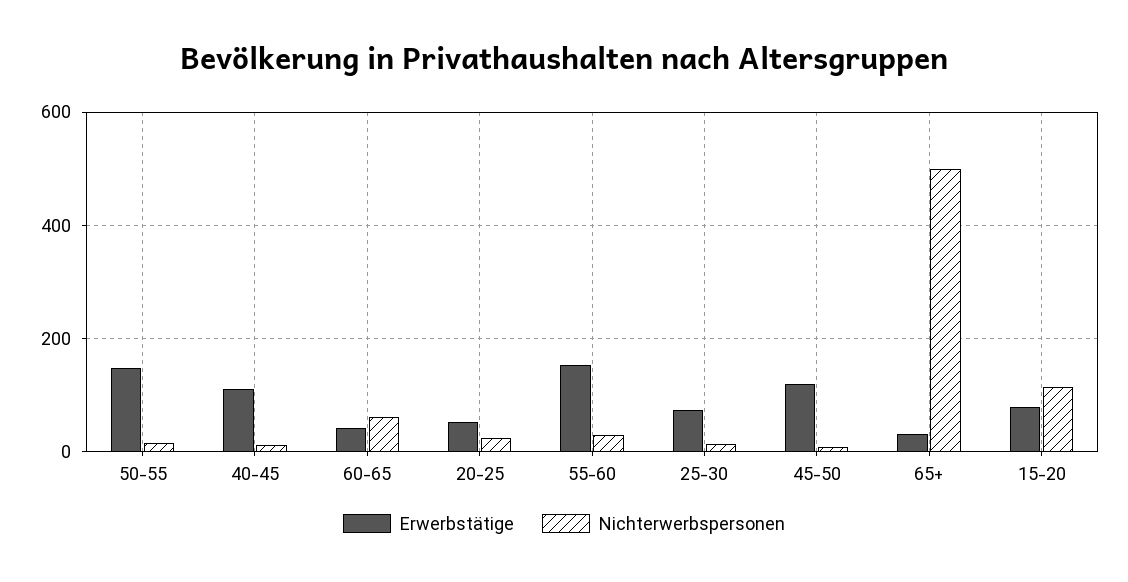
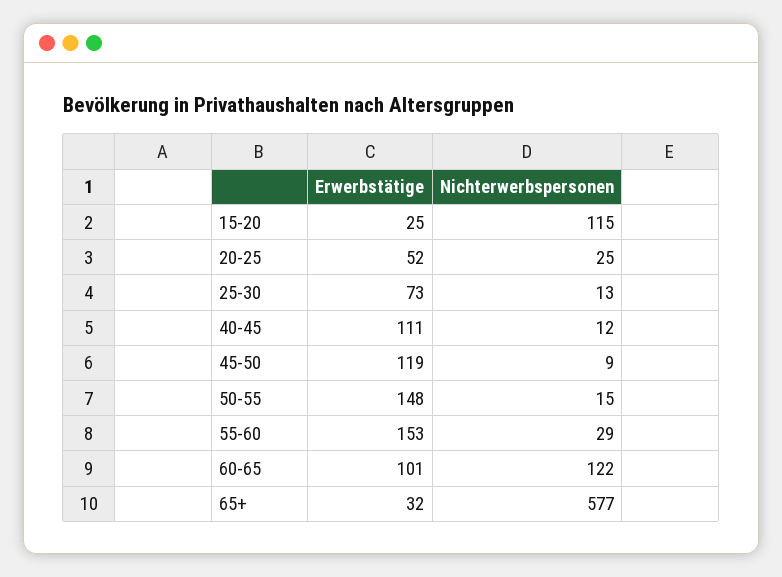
Erwerbstätige, 60-65: 40 -> 101
Nichterwerbspersonen, 60-65: 60 -> 122
Nichterwerbspersonen, 65+: 500 -> 577
Erwerbstätige, 15-20: 80 -> 25

